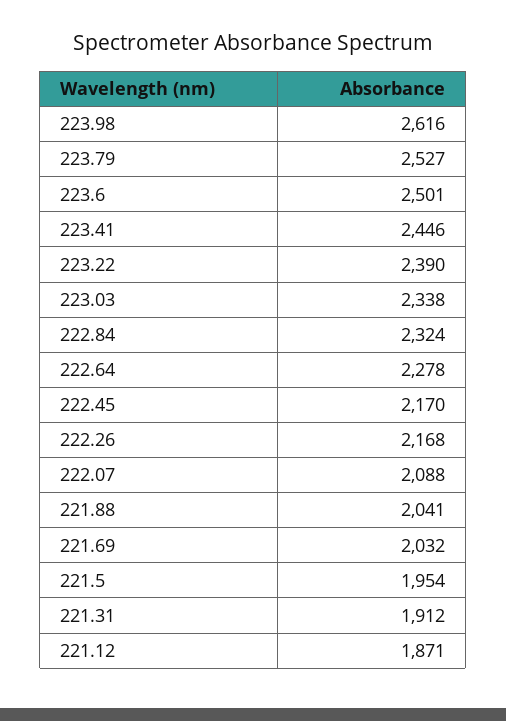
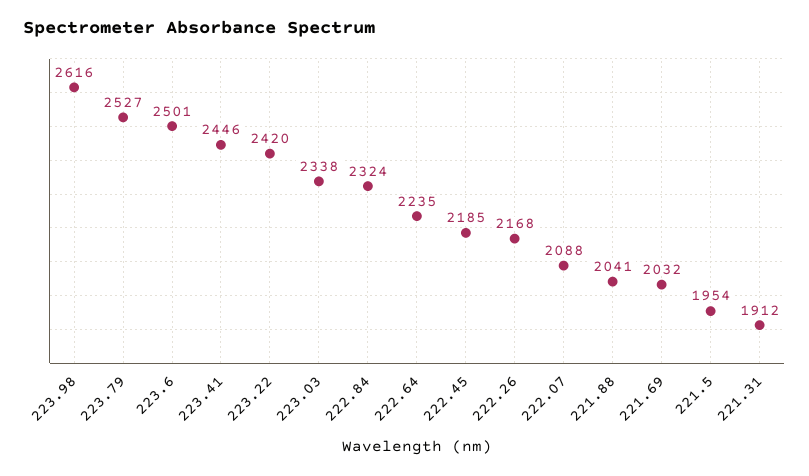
223.22: 2390 -> 2420
222.64: 2278 -> 2235
222.45: 2170 -> 2185
221.12: 1871 -> none

